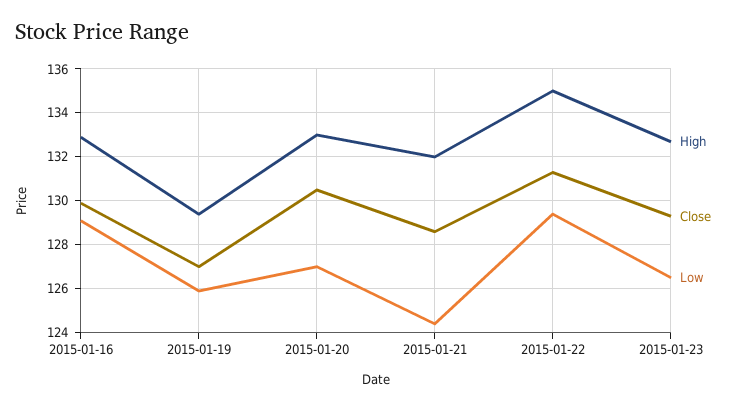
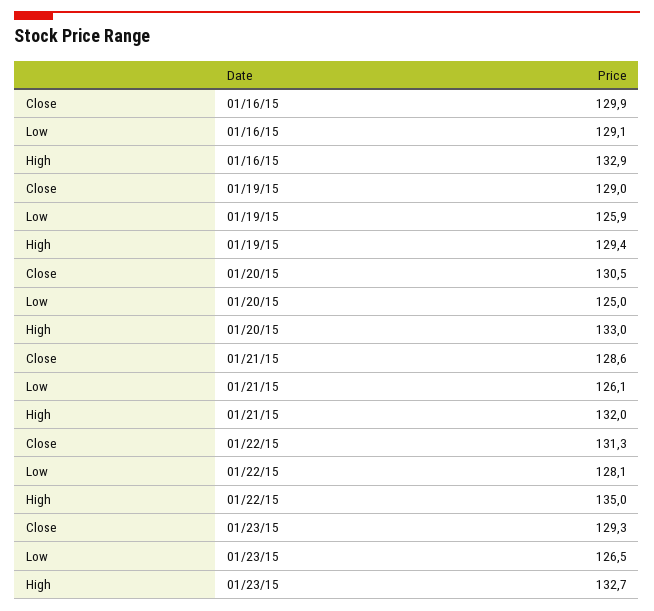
Close, 2015-01-19: 127 -> 129
Low, 2015-01-20: 127 -> 125
Low, 2015-01-21: 124.5 -> 126.1
Low, 2015-01-22: 129.5 -> 128.1

